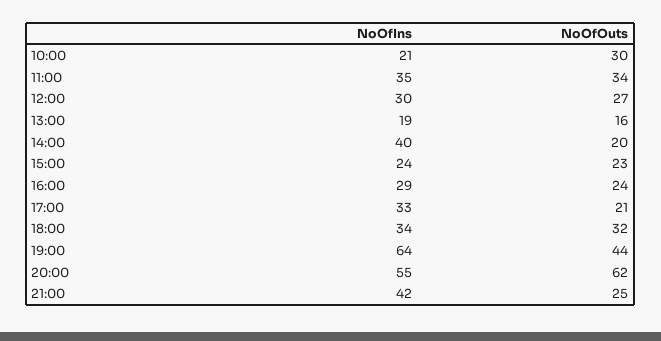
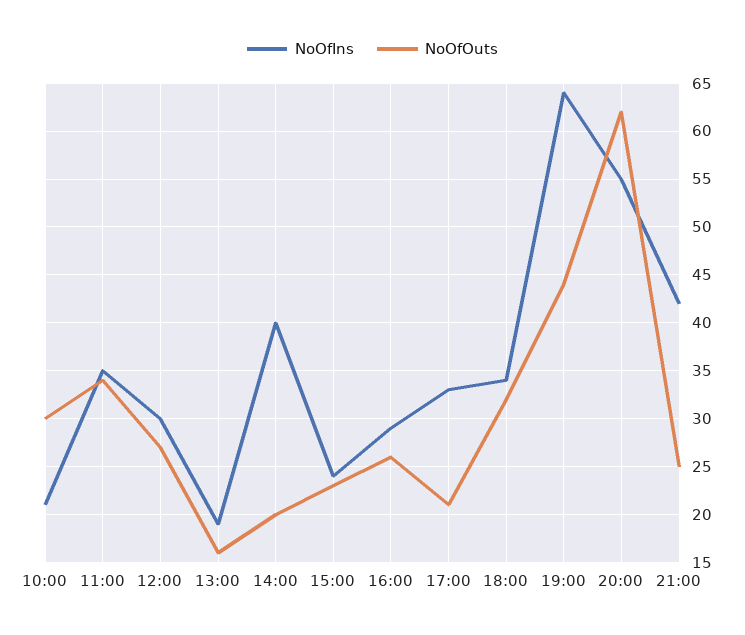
NoOfOuts, 16:00: 24 -> 26

